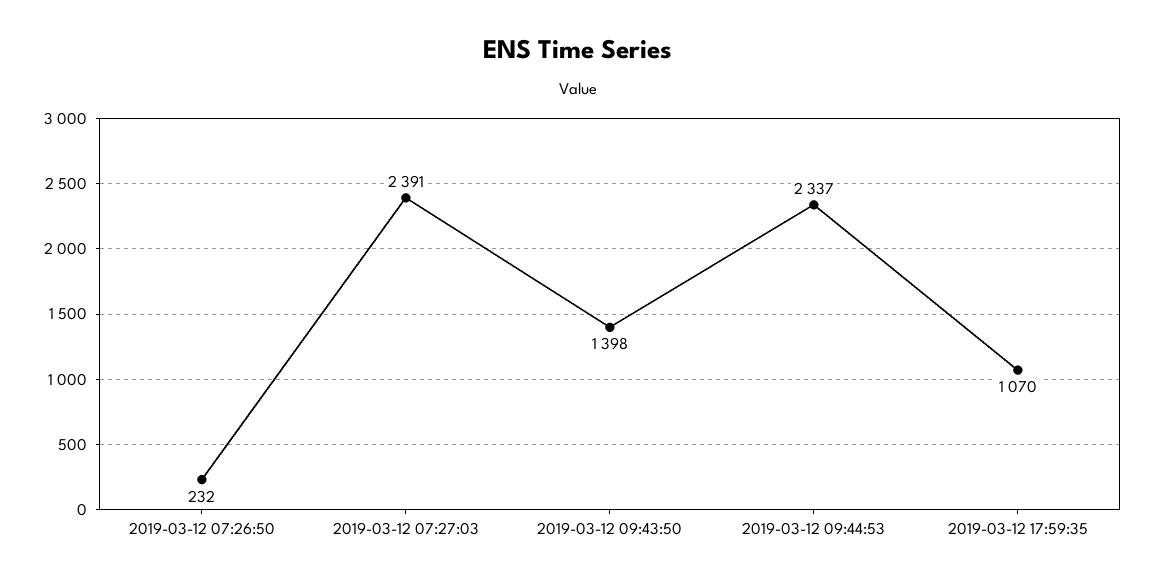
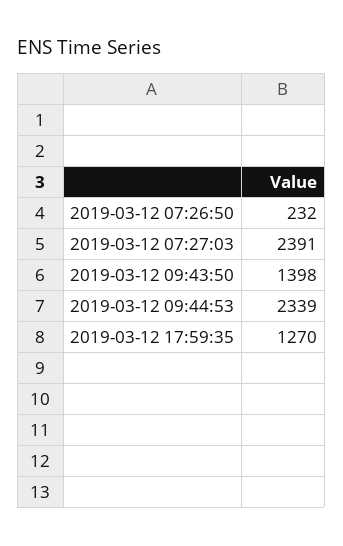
2019-03-12 09:44:53: 2337 -> 2339
2019-03-12 17:59:35: 1070 -> 1270

